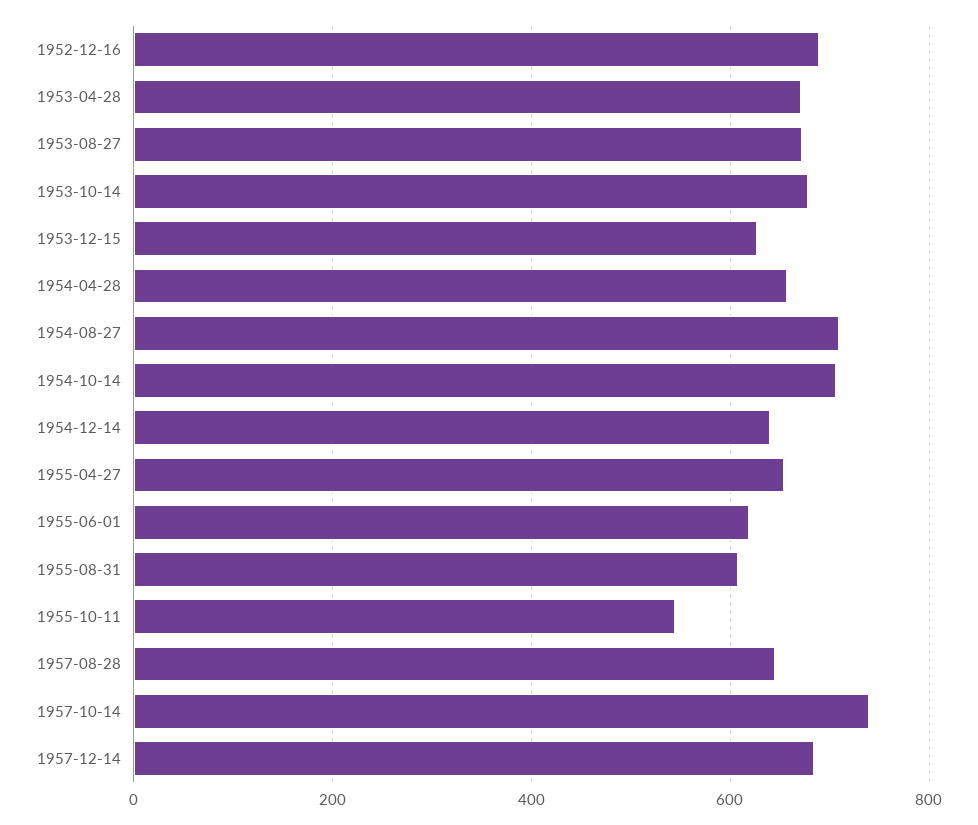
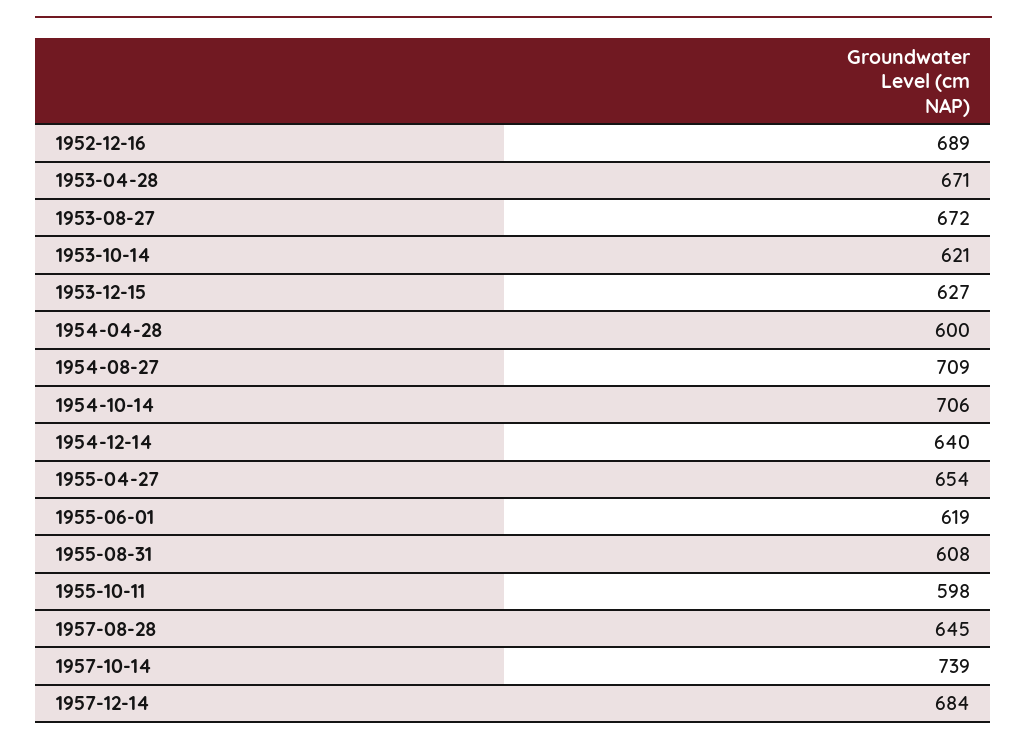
1953-10-14: 680 -> 621
1954-04-28: 660 -> 600
1955-10-11: 540 -> 598

